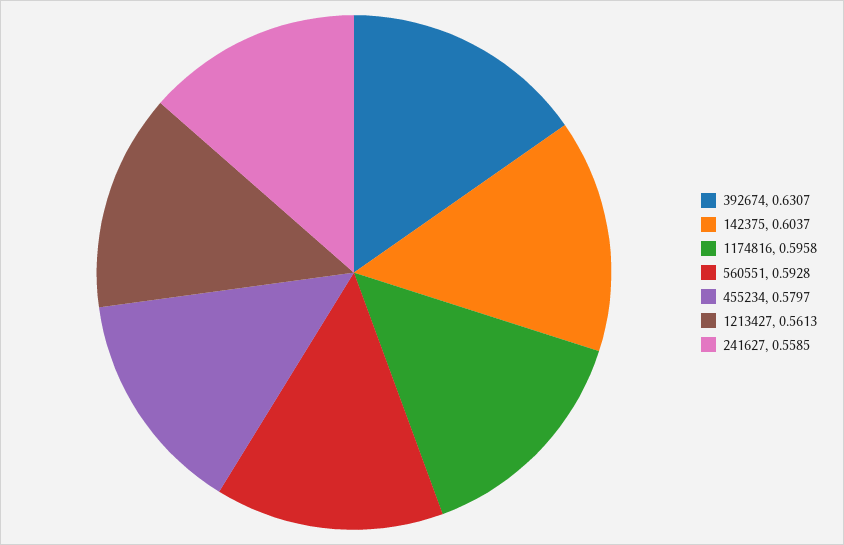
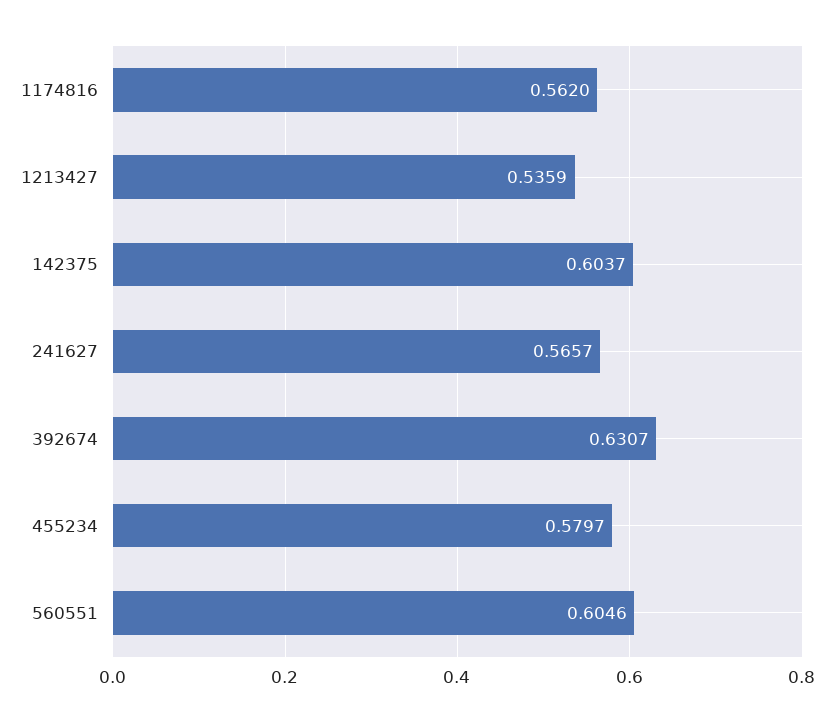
1174816: 0.5958 -> 0.562
560551: 0.5928 -> 0.6046
1213427: 0.5613 -> 0.5359
241627: 0.5585 -> 0.5657

